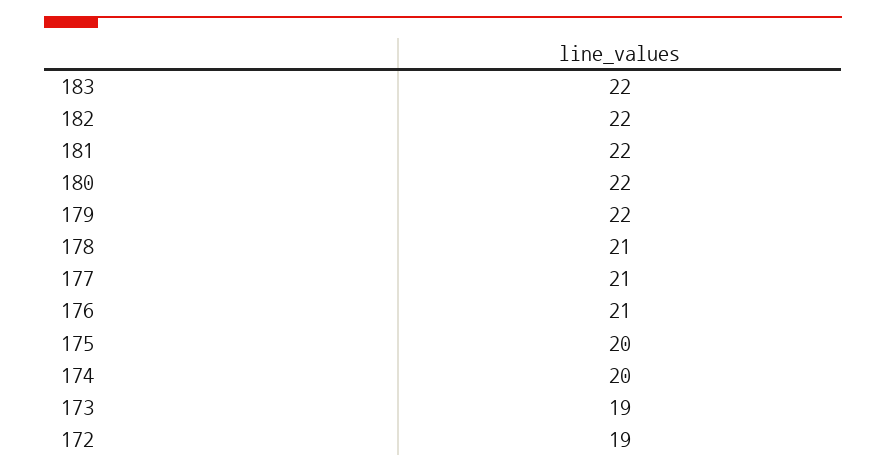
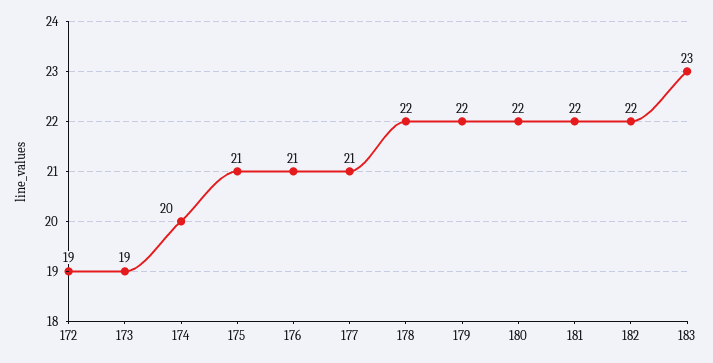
183: 22 -> 23
178: 21 -> 22
175: 20 -> 21

